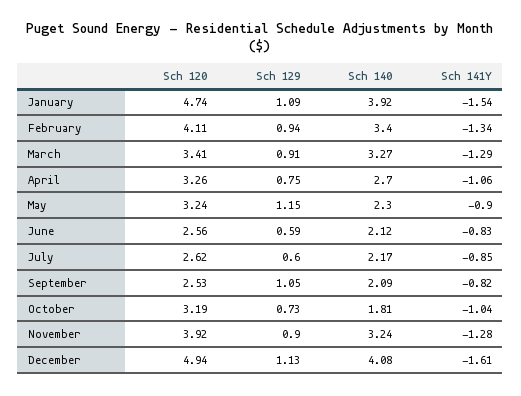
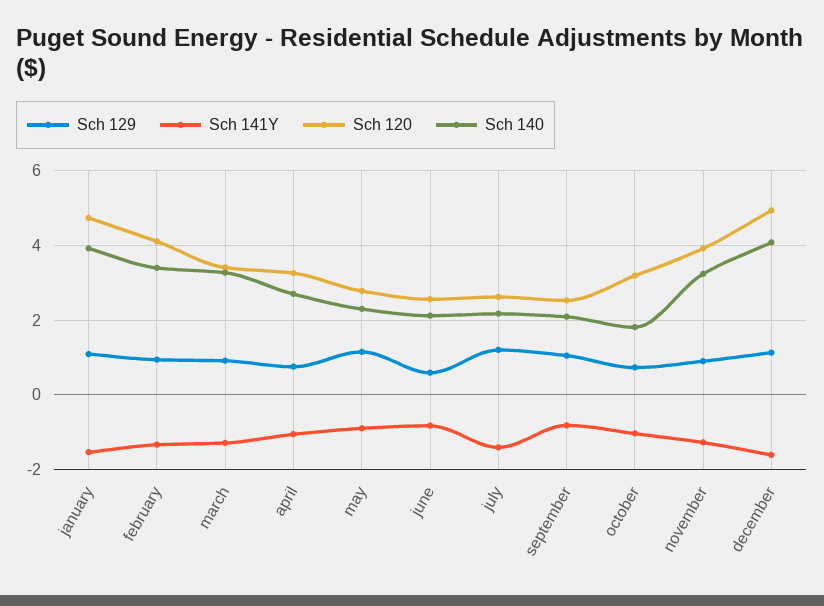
Sch 120, May: 3.24 -> 2.8
Sch 129, July: 0.6 -> 1.2
Sch 141Y, July: -0.85 -> -1.4

